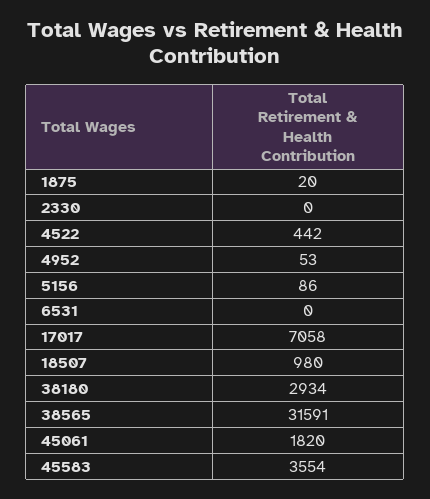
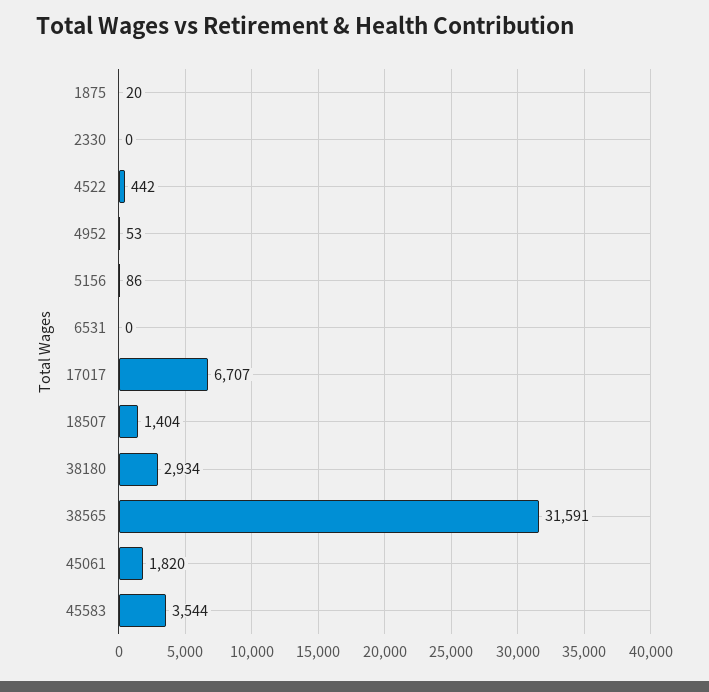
17017: 7058 -> 6707
18507: 980 -> 1404
45583: 3554 -> 3544

